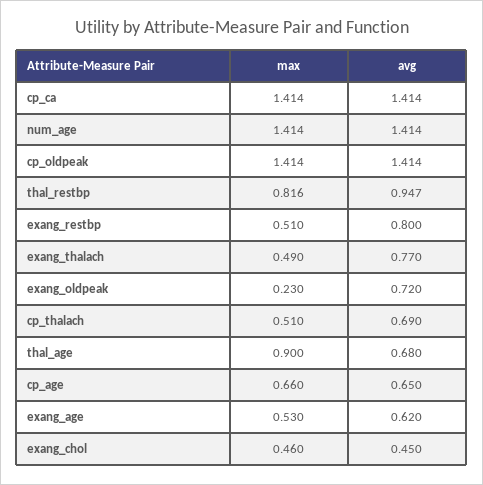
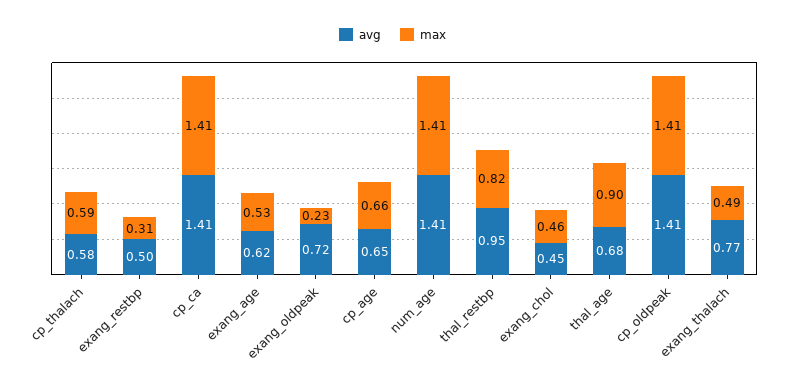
max, exang_restbp: 0.51 -> 0.31
avg, exang_restbp: 0.8 -> 0.5
max, cp_thalach: 0.51 -> 0.59
avg, cp_thalach: 0.69 -> 0.58

